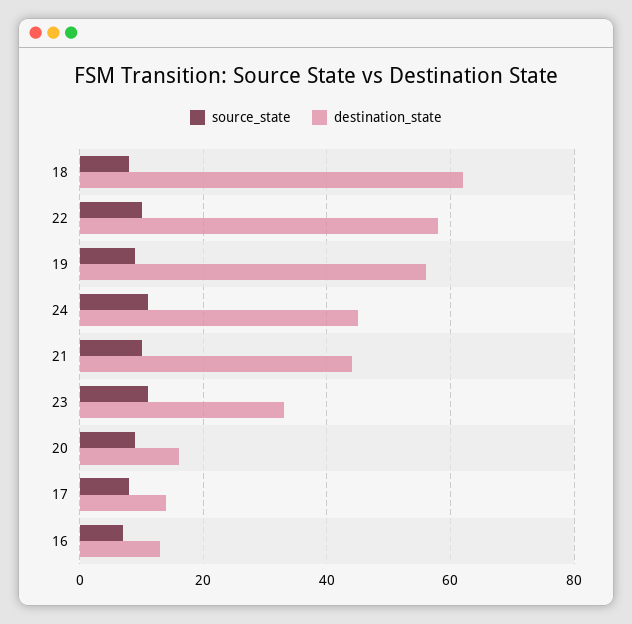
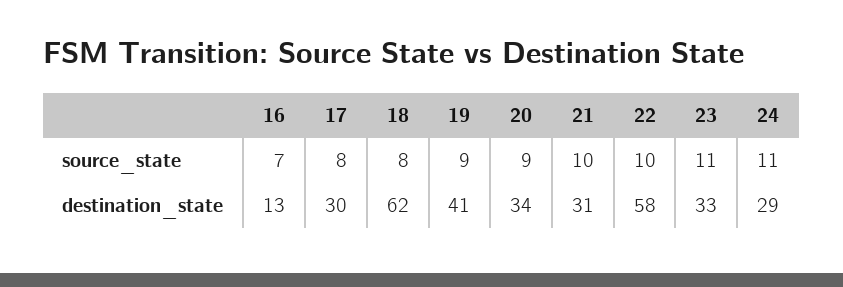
destination_state, 19: 55 -> 41
destination_state, 24: 45 -> 29
destination_state, 21: 45 -> 31
destination_state, 20: 15 -> 34
destination_state, 17: 15 -> 30

